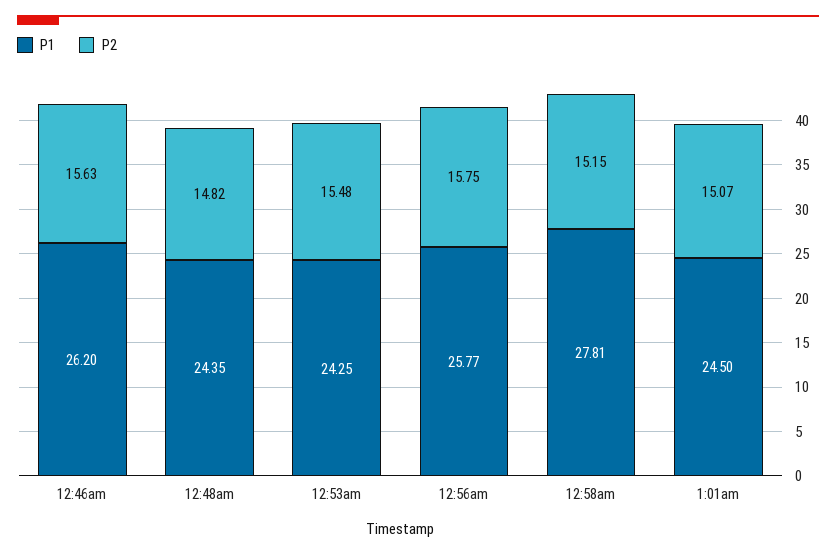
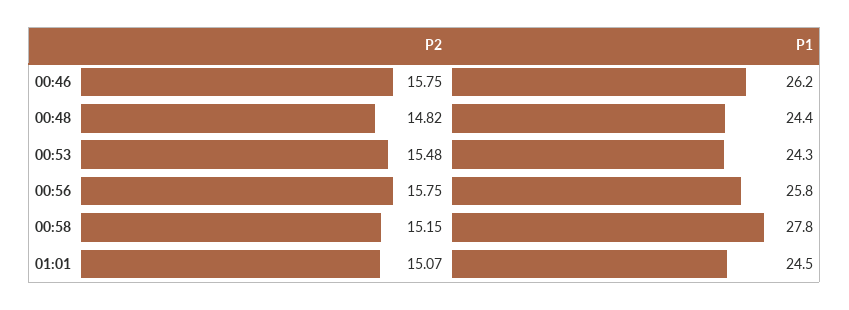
P2, 12:46am: 15.63 -> 15.75

